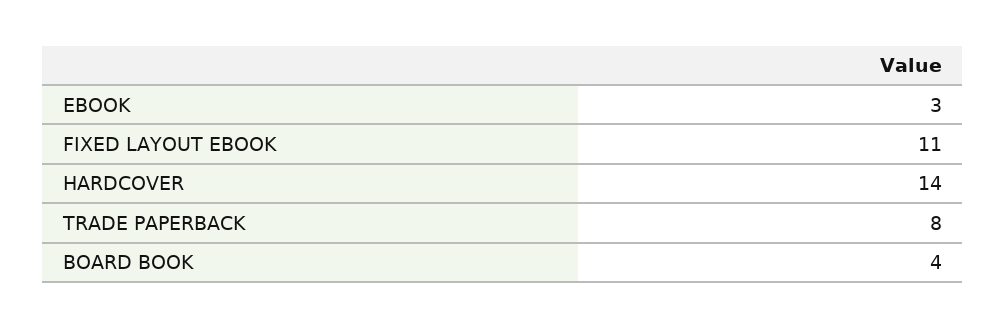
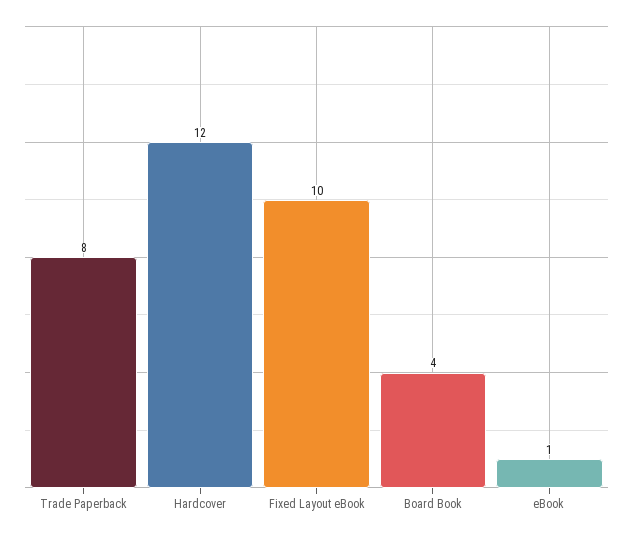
EBOOK: 3 -> 1
FIXED LAYOUT EBOOK: 11 -> 10
HARDCOVER: 14 -> 12

